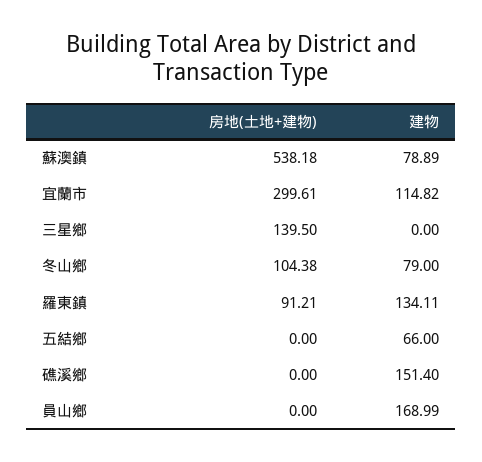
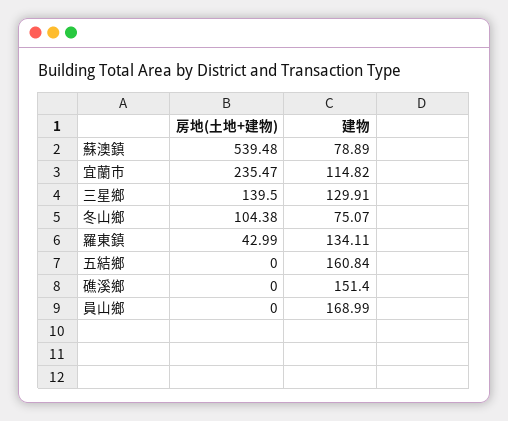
房地(土地+建物), 蘇澳鎮: 538.18 -> 539.48
房地(土地+建物), 宜蘭市: 299.61 -> 235.47
建物, 三星鄉: 0 -> 129.91
建物, 冬山鄉: 79 -> 75.07
房地(土地+建物), 羅東鎮: 91.21 -> 42.99
建物, 五結鄉: 66 -> 160.84

